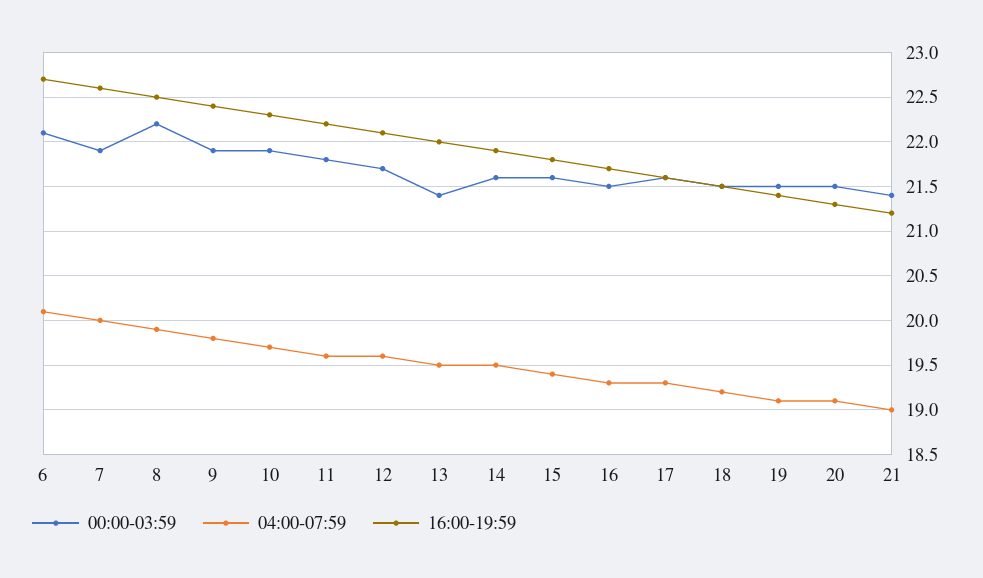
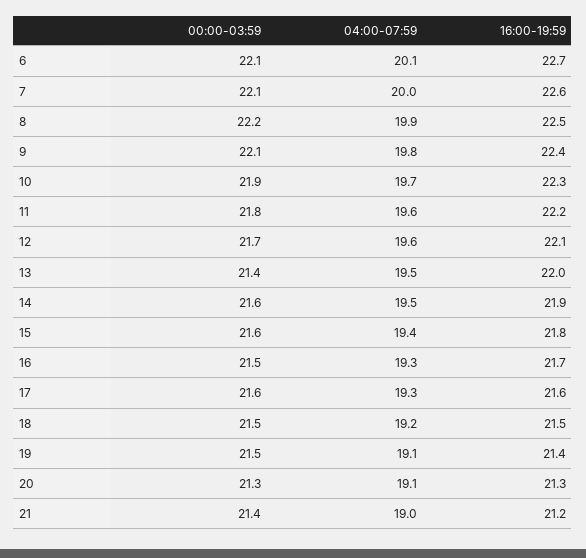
00:00-03:59, 7: 21.9 -> 22.1
00:00-03:59, 9: 21.9 -> 22.1
00:00-03:59, 20: 21.5 -> 21.3

